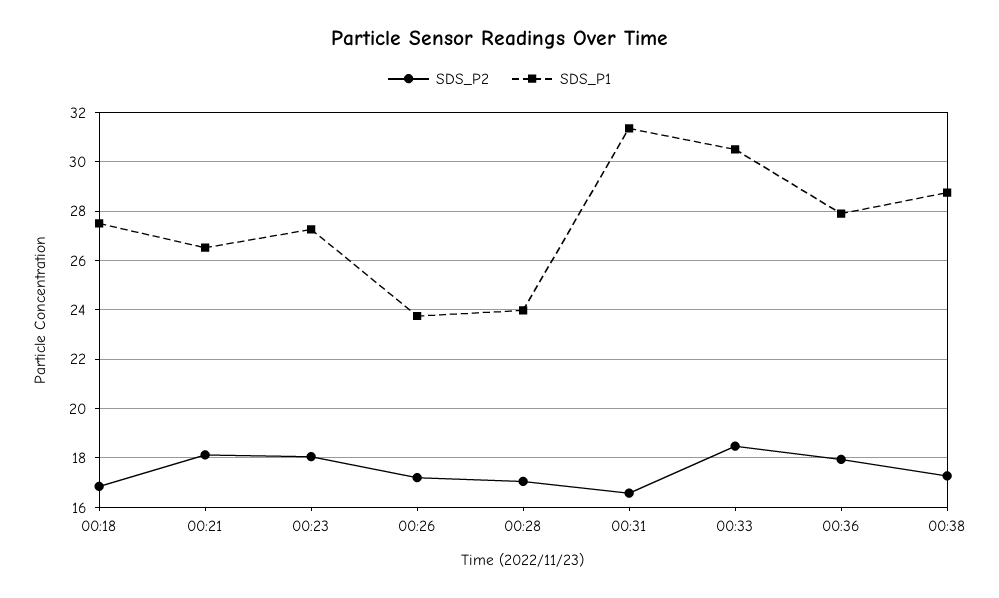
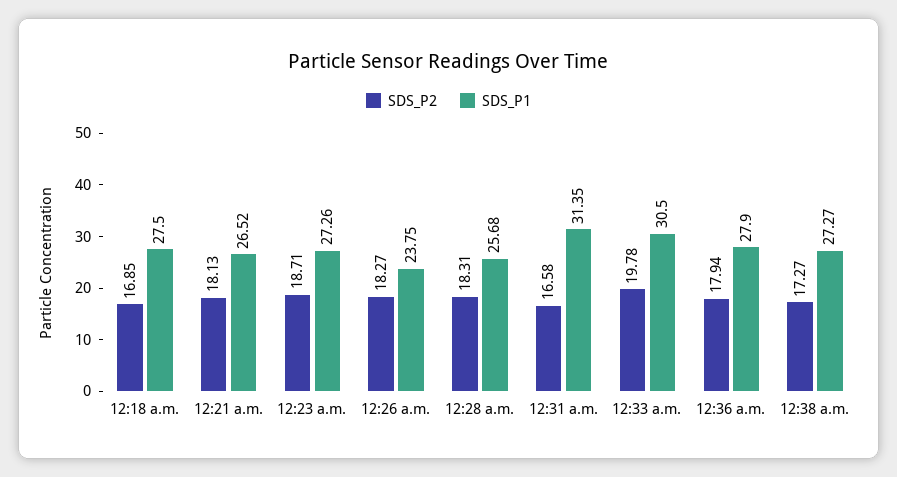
SDS_P2, 00:23: 18 -> 18.71
SDS_P2, 00:26: 17.25 -> 18.27
SDS_P2, 00:28: 17 -> 18.31
SDS_P1, 00:28: 24 -> 25.68
SDS_P2, 00:33: 18.5 -> 19.78
SDS_P1, 00:38: 28.75 -> 27.27

